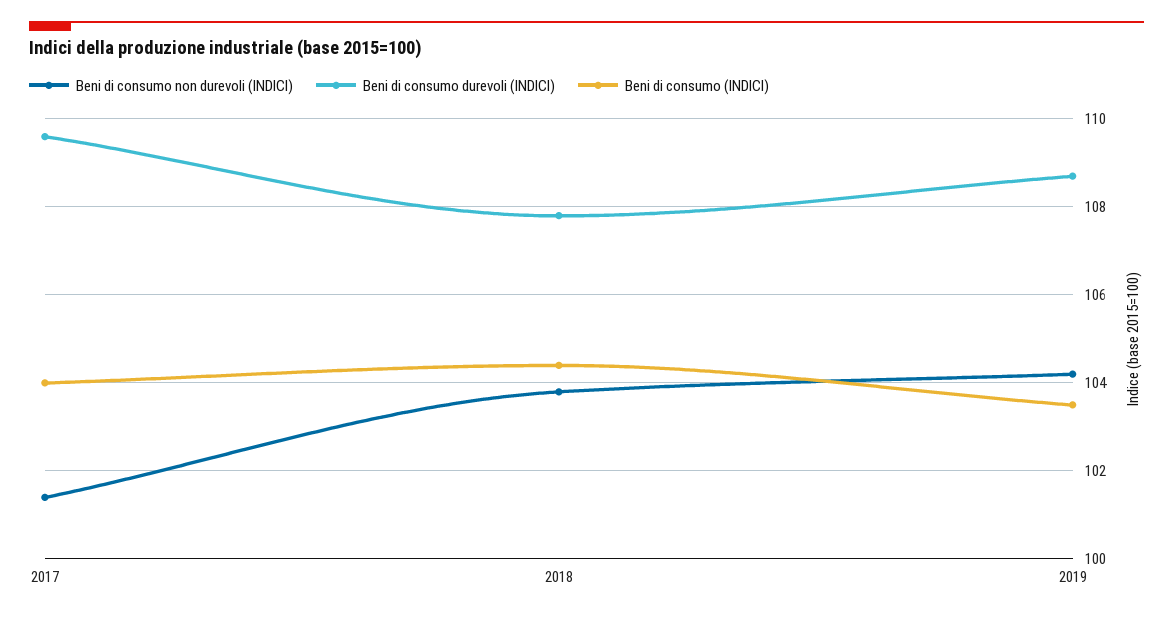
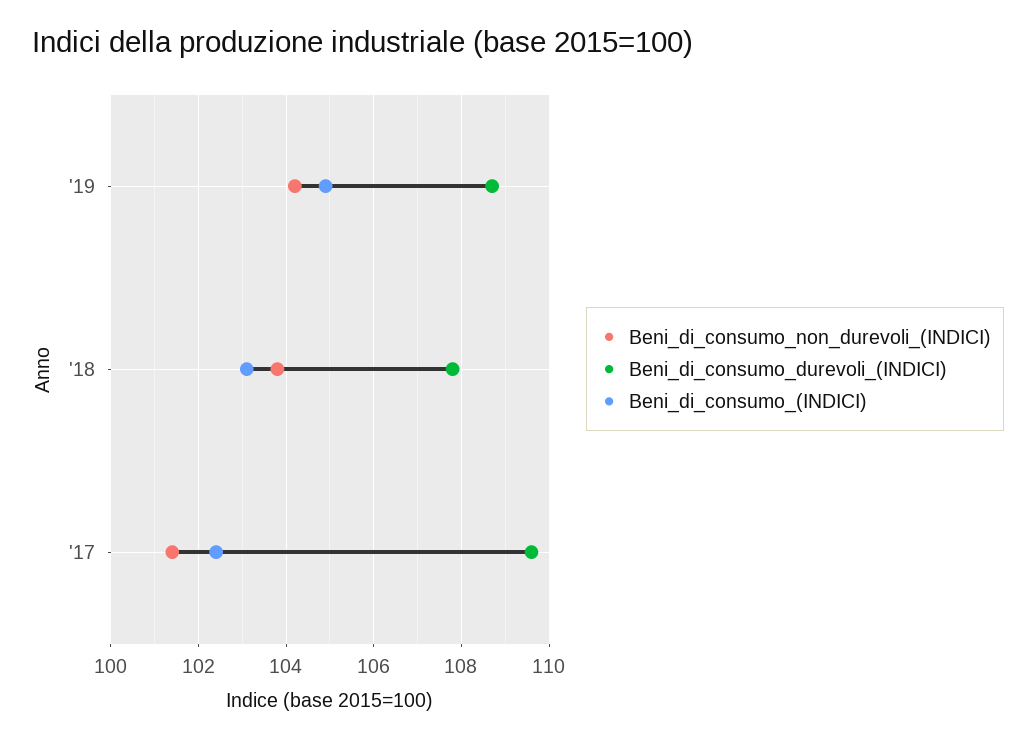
Beni di consumo (INDICI), 2017: 104 -> 102.5
Beni di consumo (INDICI), 2018: 104.5 -> 103
Beni di consumo (INDICI), 2019: 103.5 -> 105

